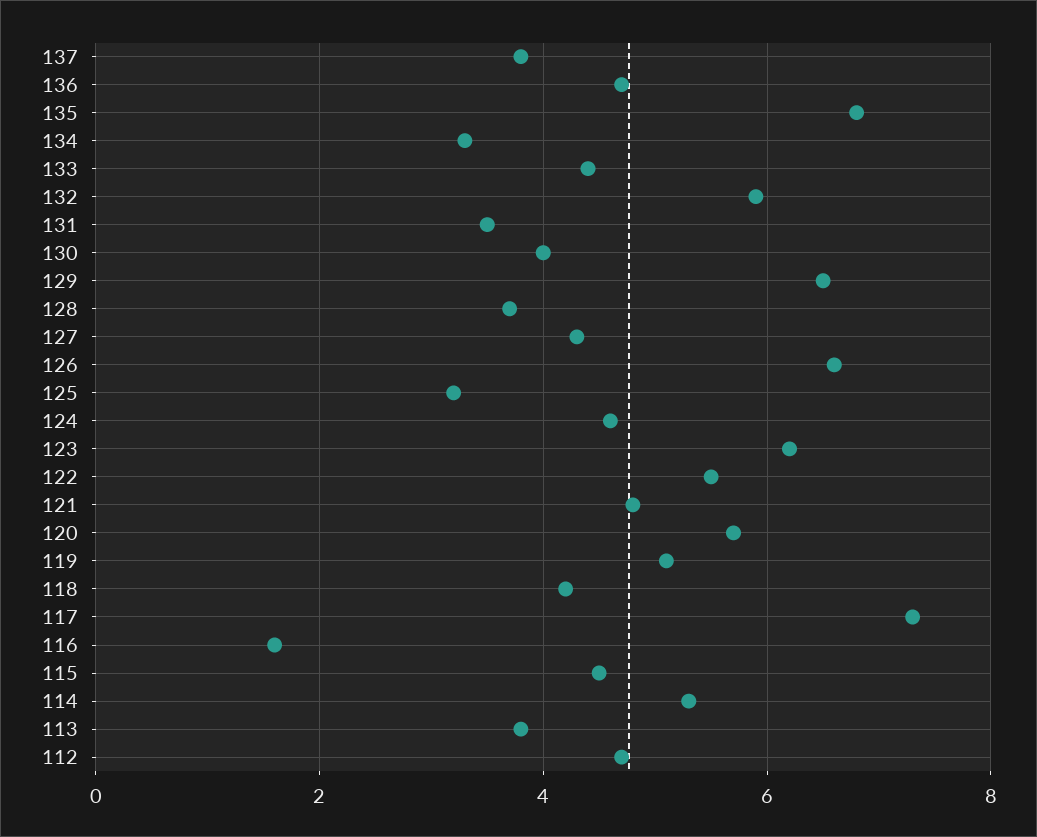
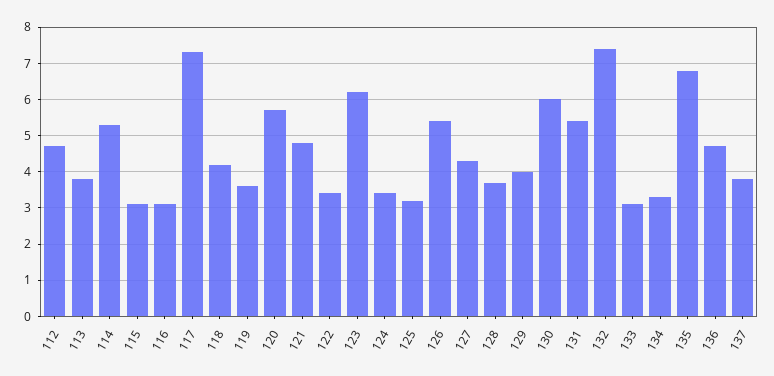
133: 4.5 -> 3
132: 6 -> 7.5
131: 3.5 -> 5.5
130: 4 -> 6
129: 6.5 -> 4
126: 6.5 -> 5.5
124: 4.5 -> 3.5
122: 5.5 -> 3.5
119: 5 -> 3.5
116: 1.5 -> 3
115: 4.5 -> 3

